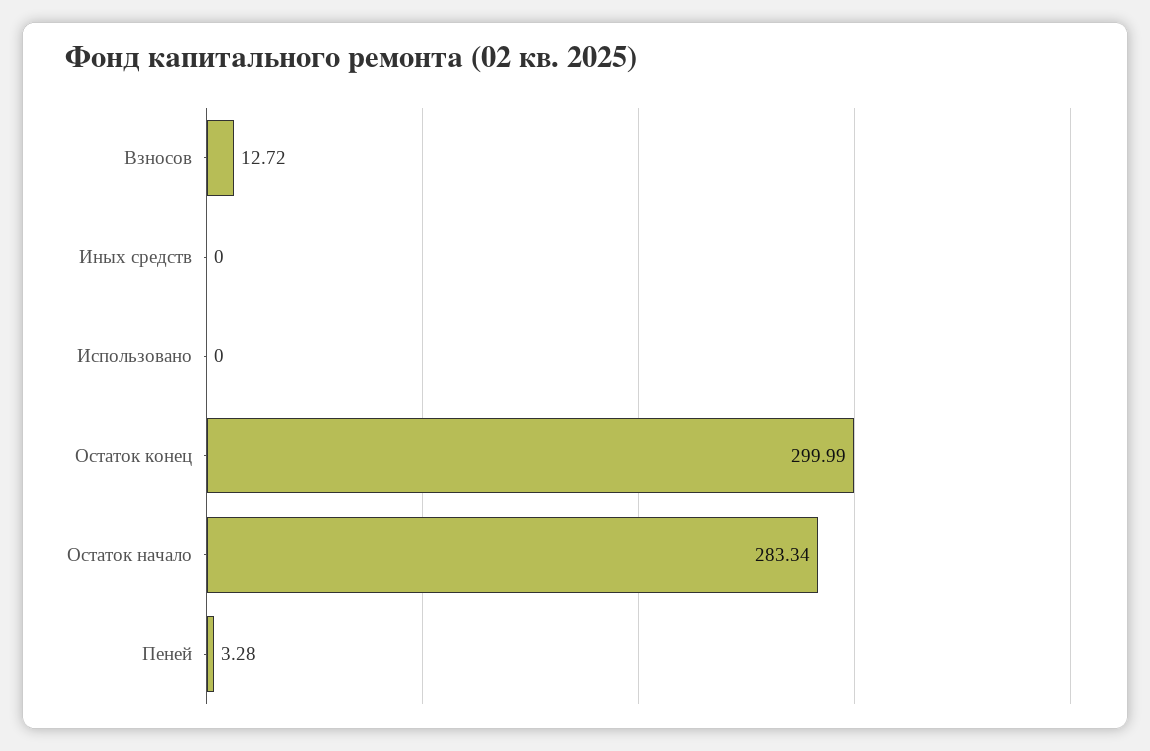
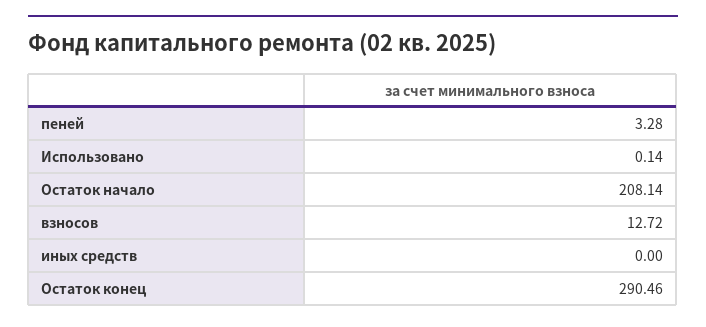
Использовано: 0 -> 0.14
Остаток конец: 299.99 -> 290.46
Остаток начало: 283.34 -> 208.14

